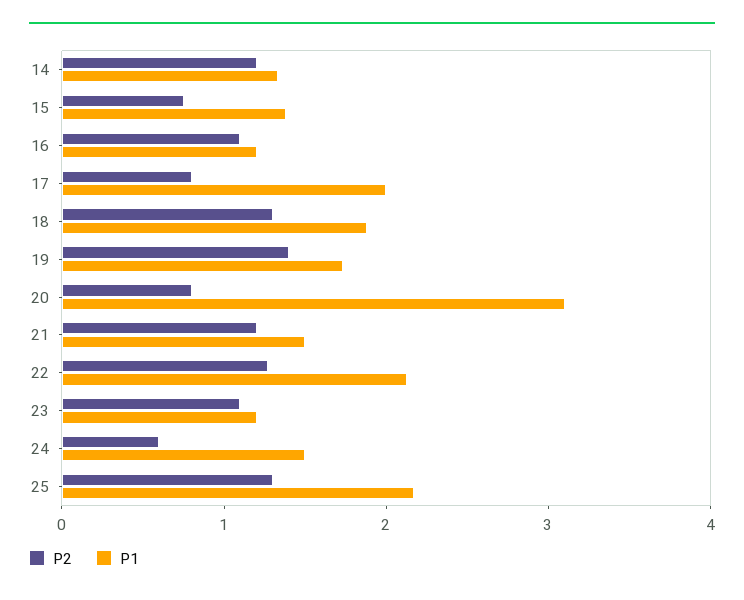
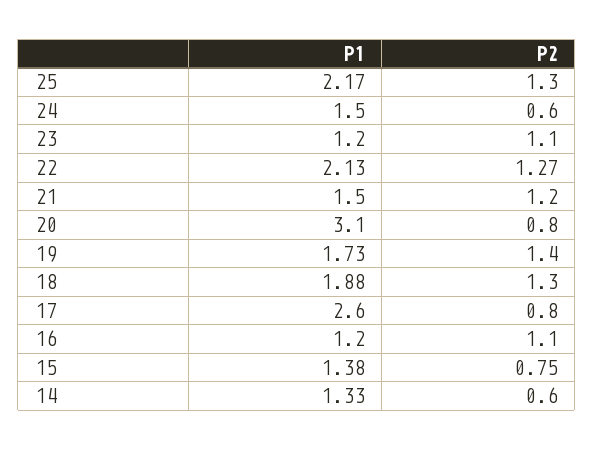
P2, 14: 1.2 -> 0.6
P1, 17: 2 -> 2.6

